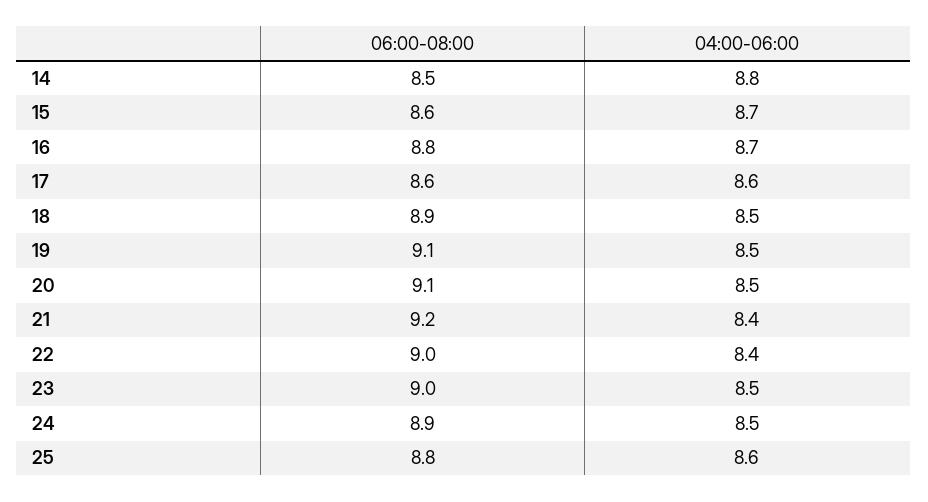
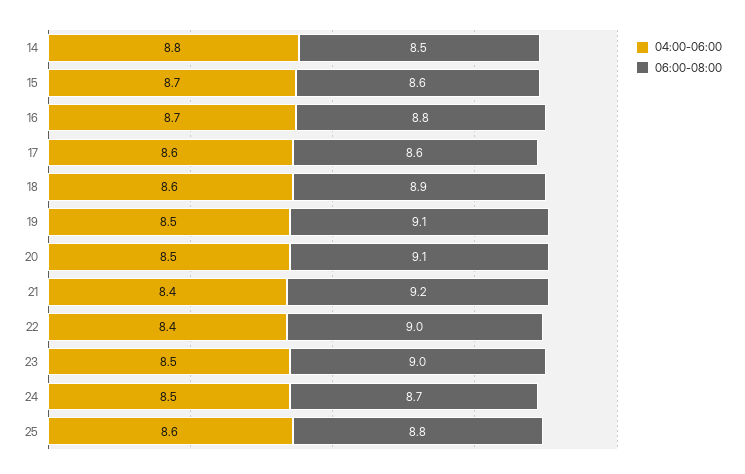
04:00-06:00, 18: 8.5 -> 8.6
06:00-08:00, 24: 8.9 -> 8.7

